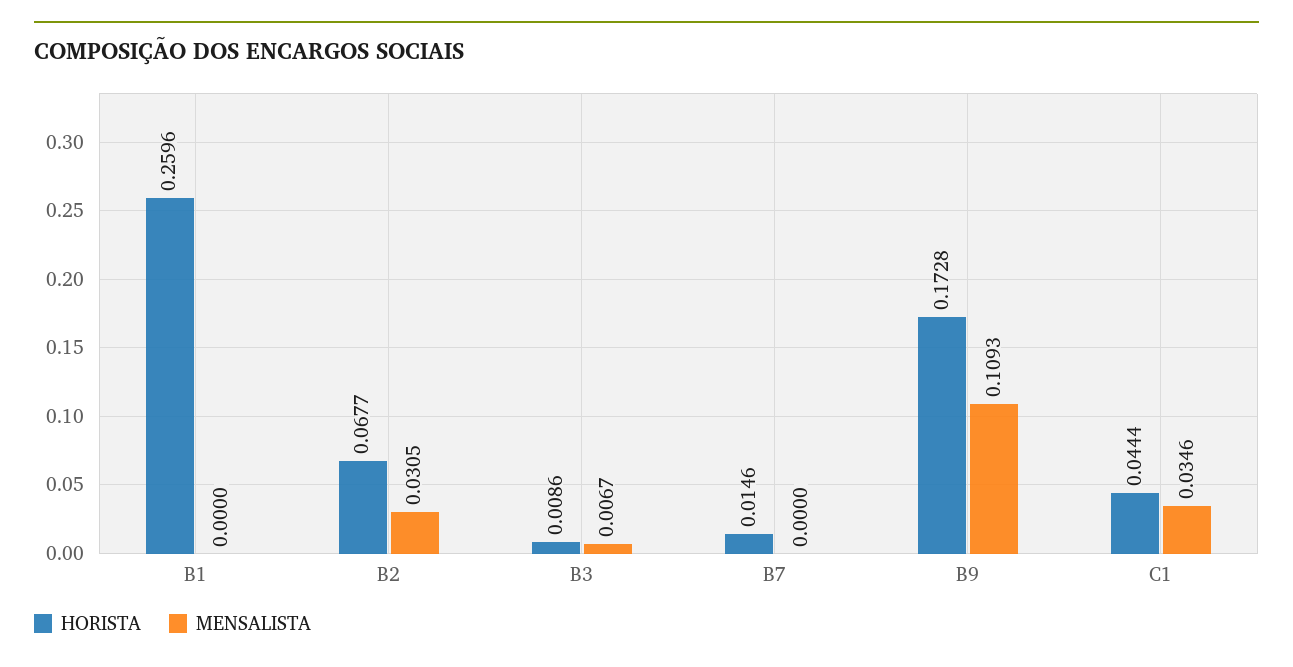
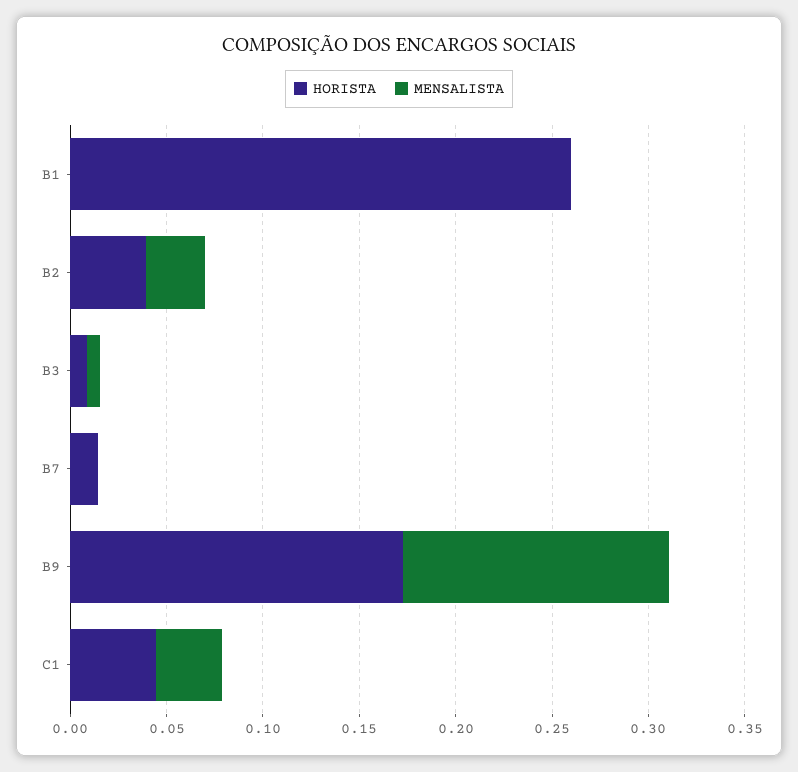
HORISTA, B2: 0.0677 -> 0.04
MENSALISTA, B9: 0.1093 -> 0.14

